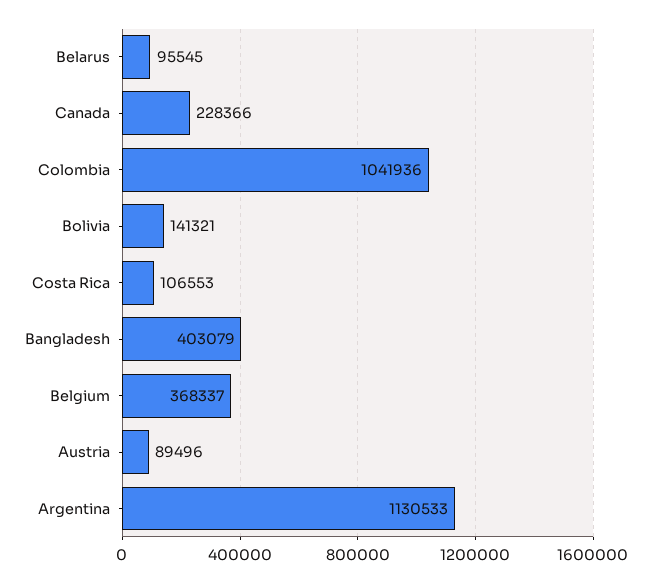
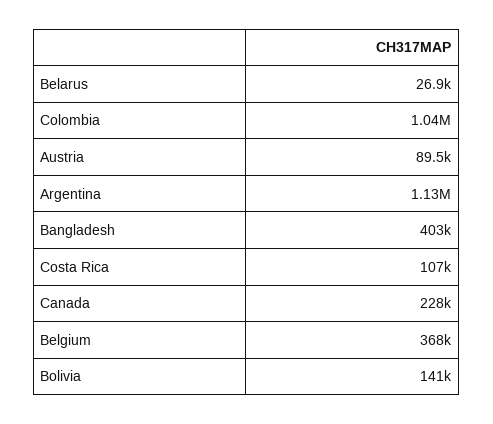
Belarus: 95545 -> 26900

